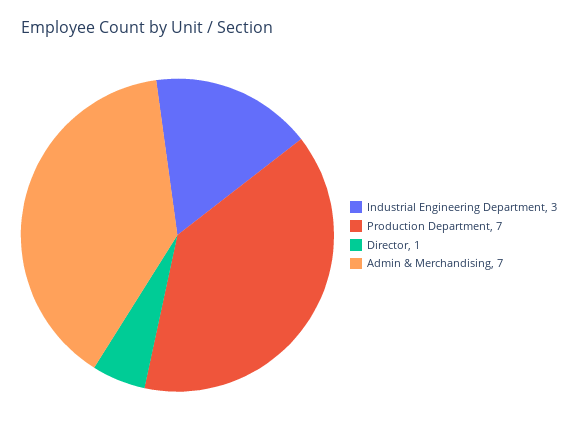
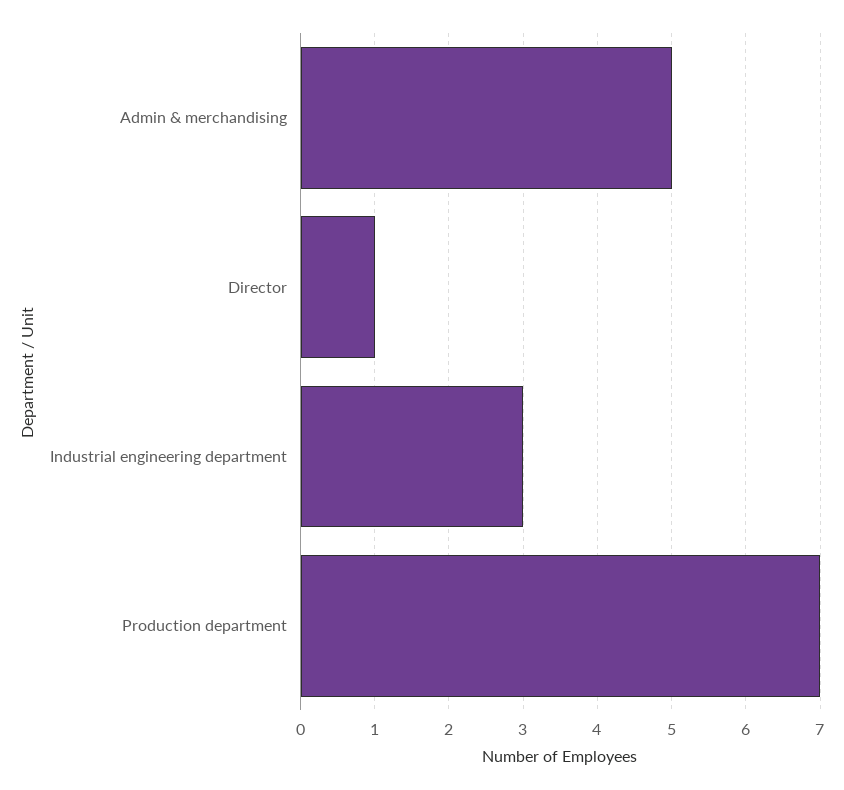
Admin & Merchandising: 7 -> 5

